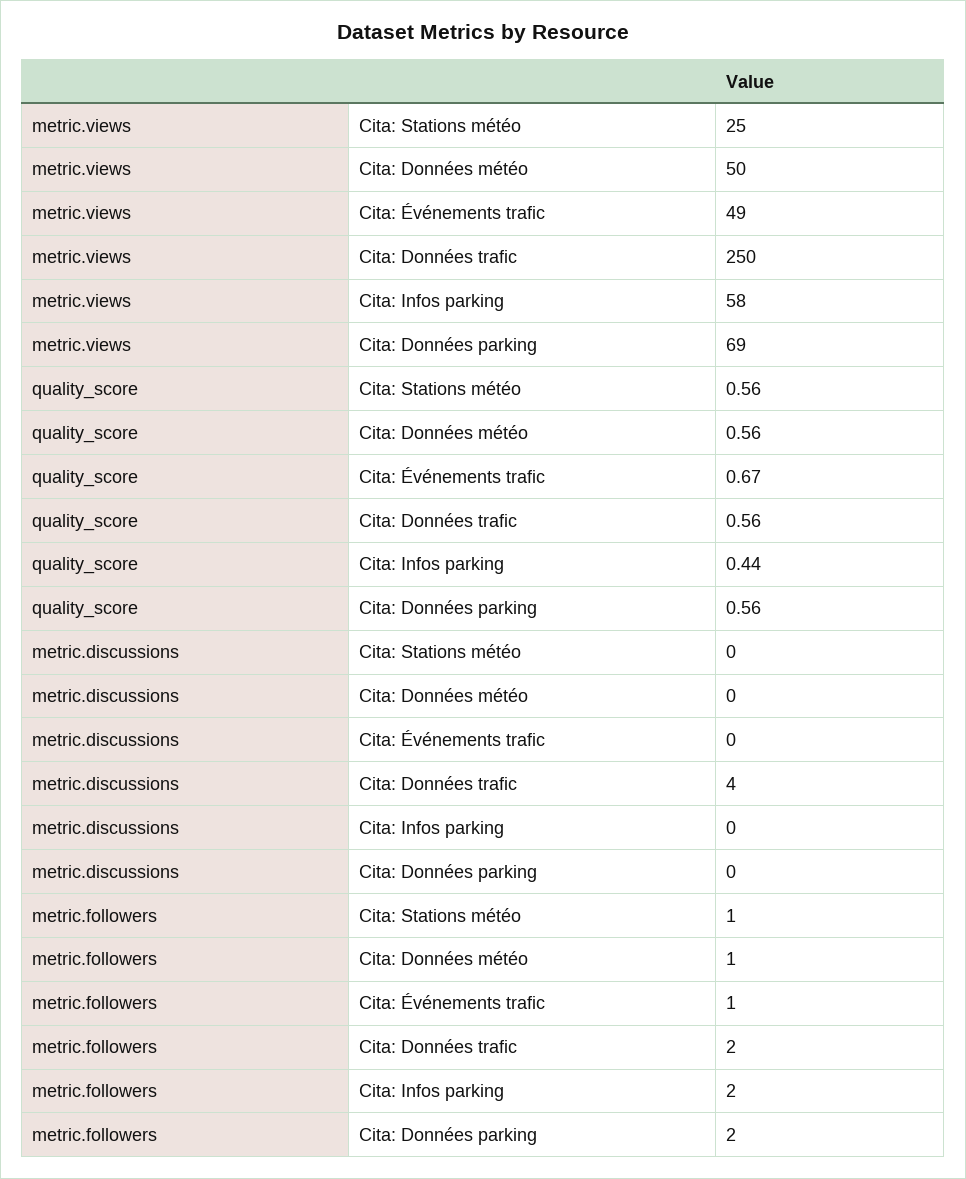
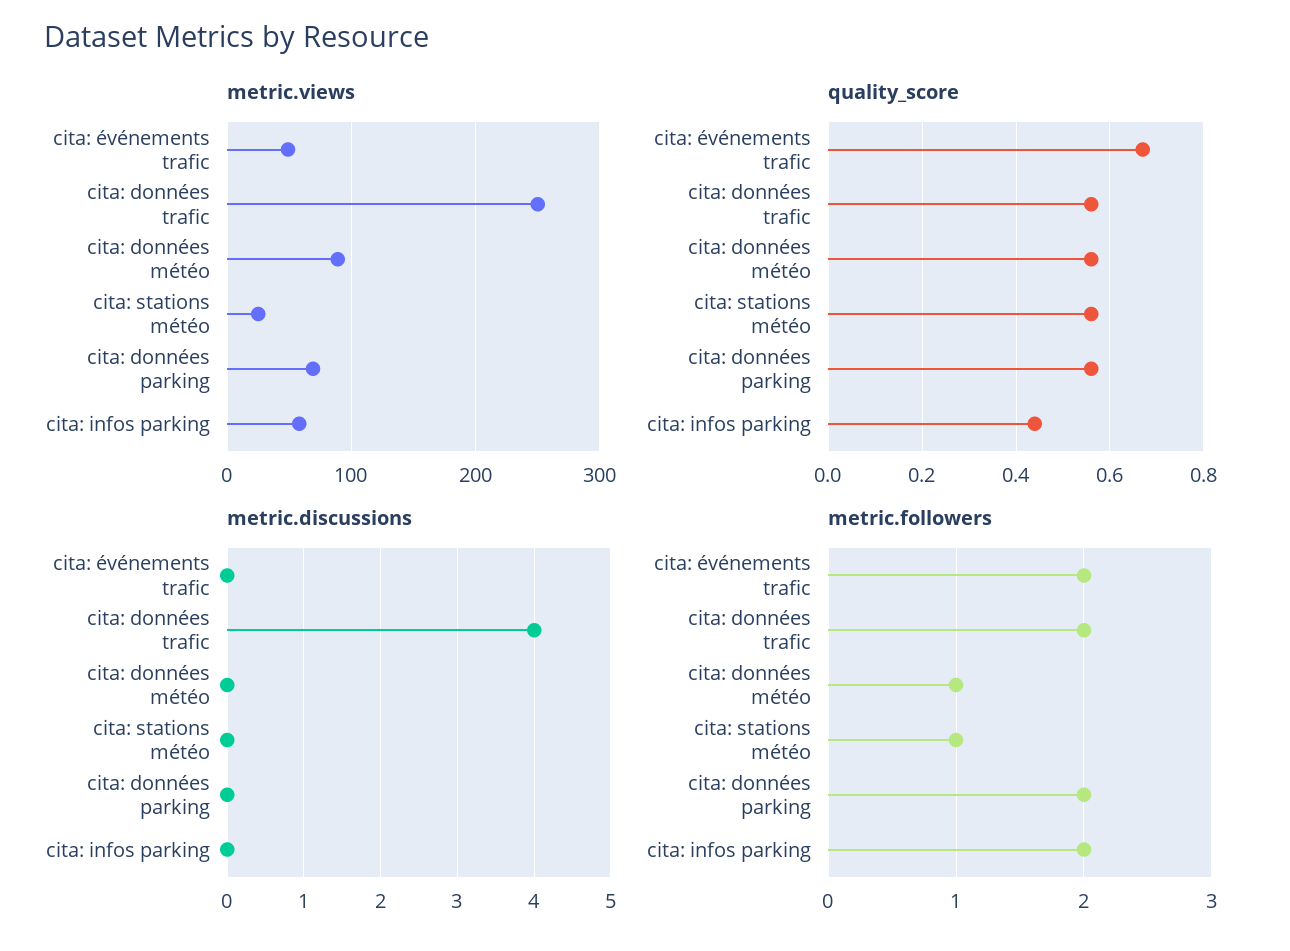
metric.views, Cita: Données météo: 50 -> 90
metric.followers, Cita: Événements trafic: 1 -> 2

